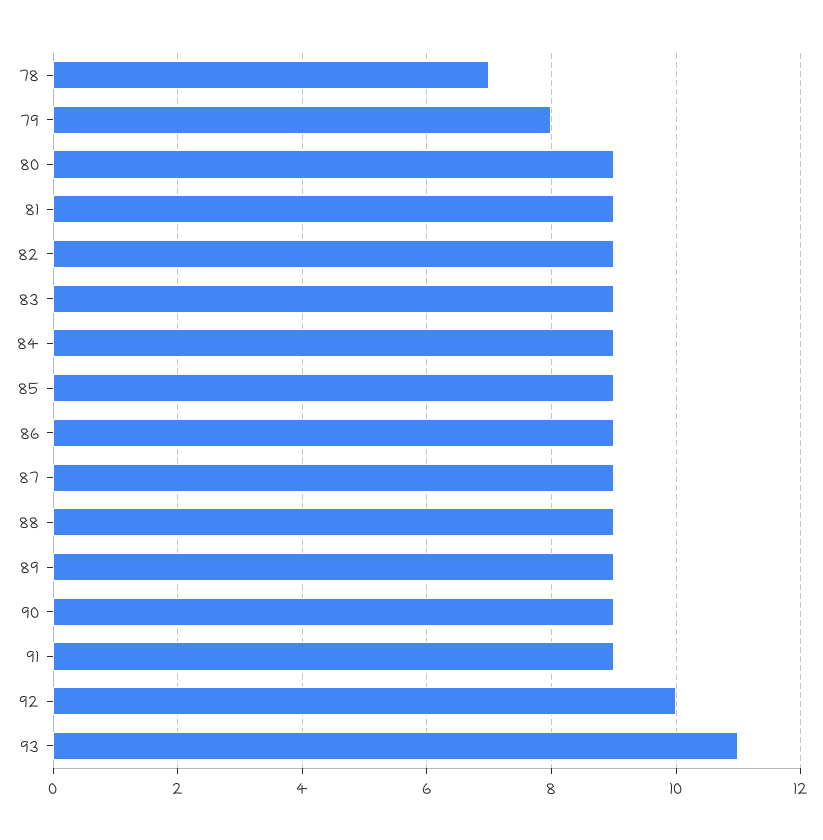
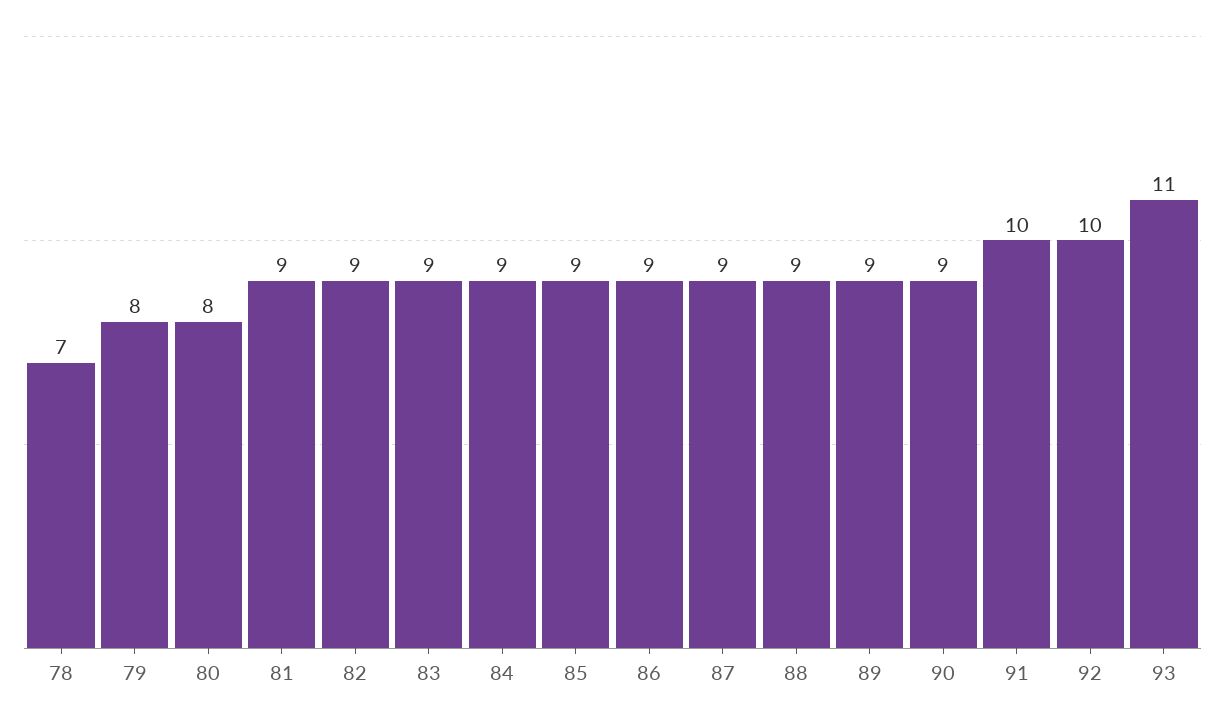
80: 9 -> 8
91: 9 -> 10

